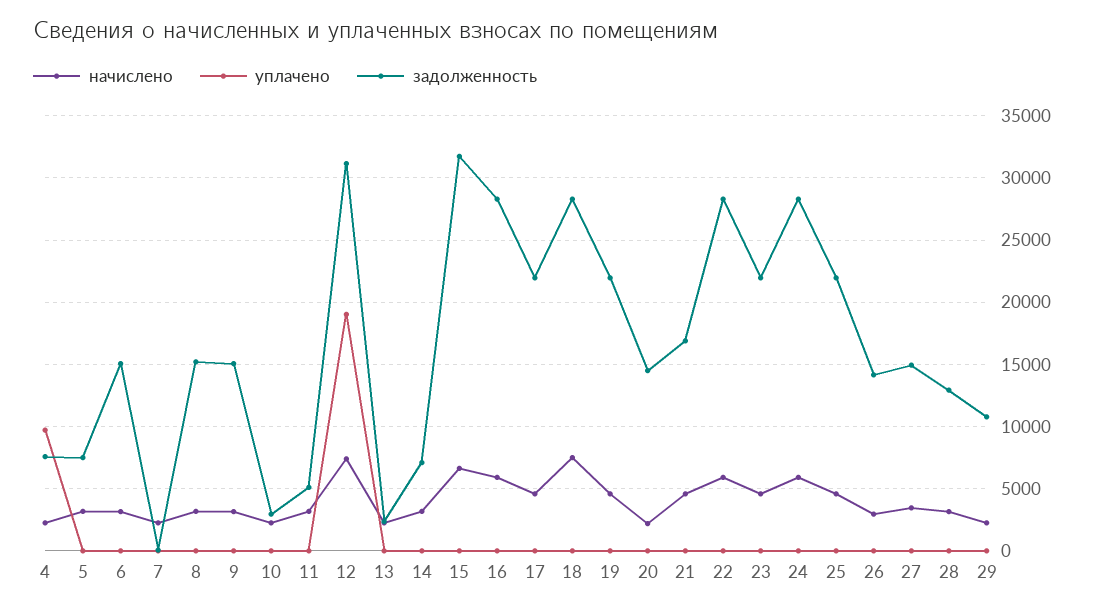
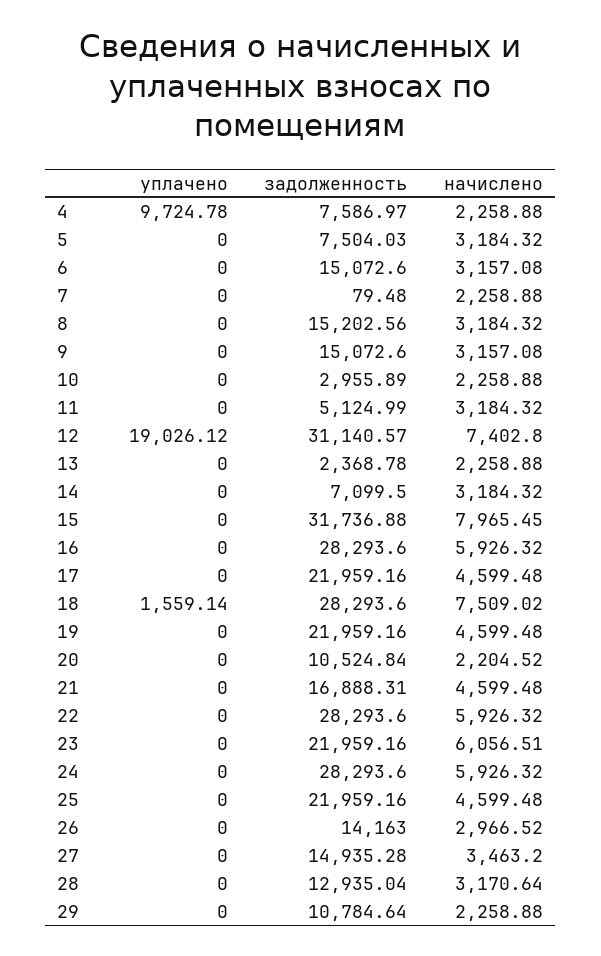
начислено, 15: 6500 -> 7965.45
уплачено, 18: 0 -> 1559.14
задолженность, 20: 14500 -> 10524.84
начислено, 23: 4500 -> 6056.51

